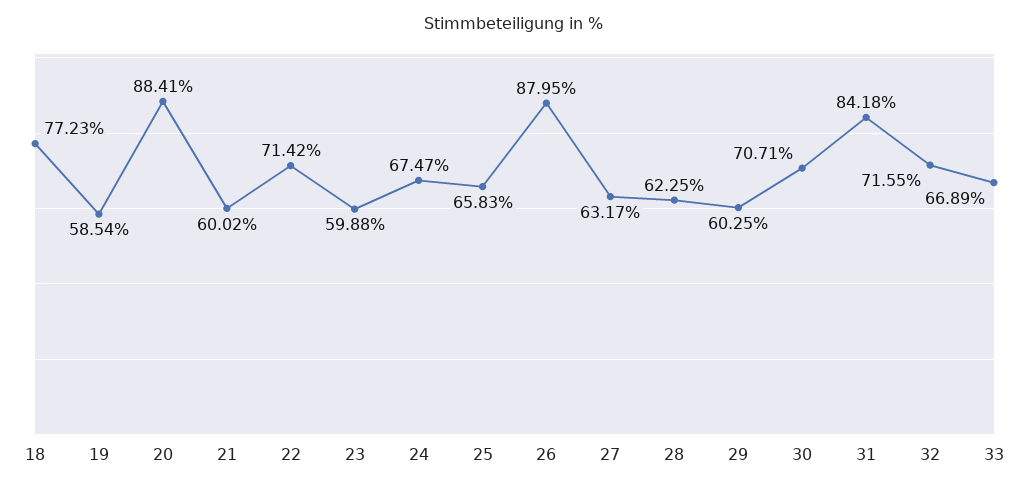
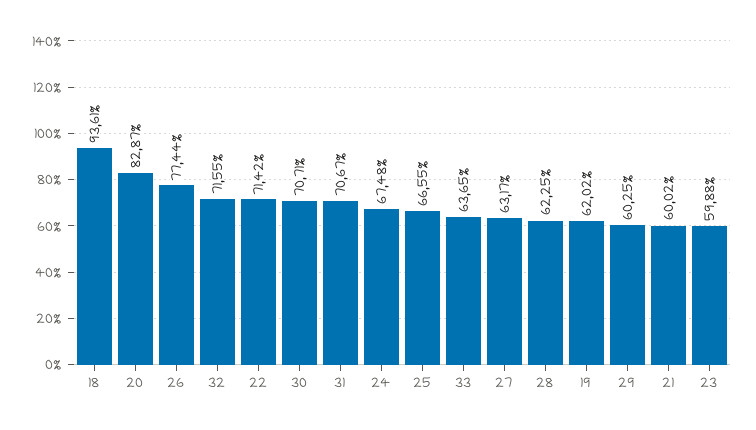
18: 77.23 -> 93.61
19: 58.54 -> 62.02
20: 88.41 -> 82.87
24: 67.47 -> 67.48
25: 65.83 -> 66.55
26: 87.95 -> 77.44
31: 84.18 -> 70.67
33: 66.89 -> 63.65

